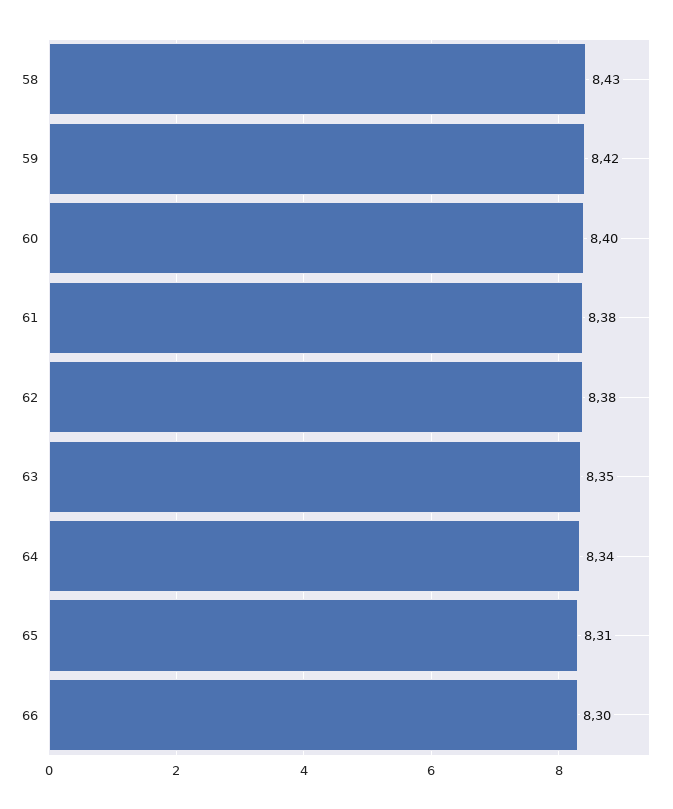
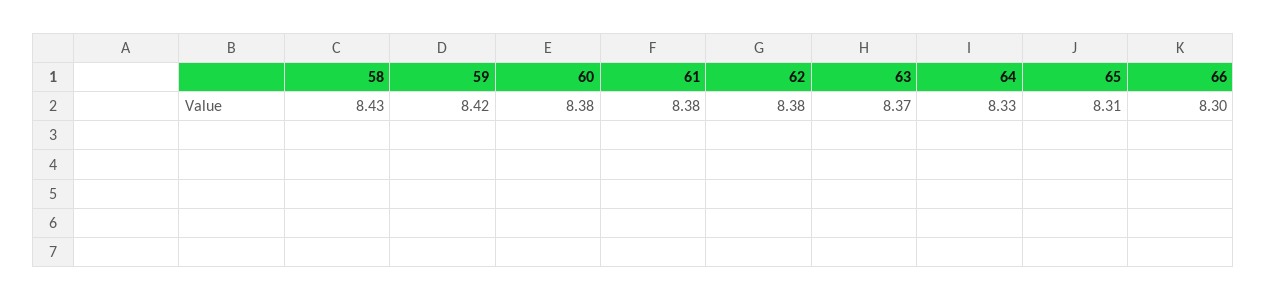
60: 8.4 -> 8.38
63: 8.35 -> 8.37
64: 8.34 -> 8.33

